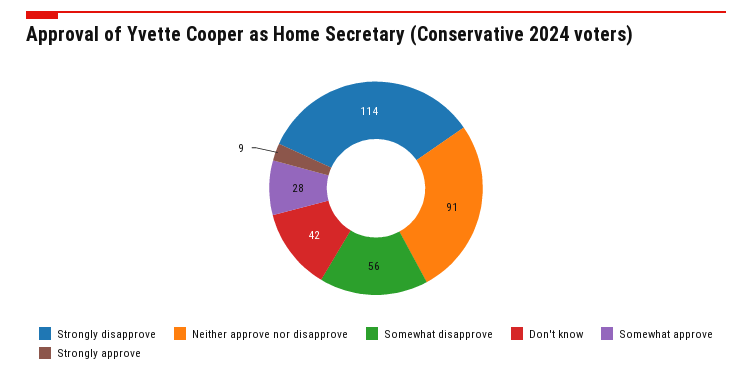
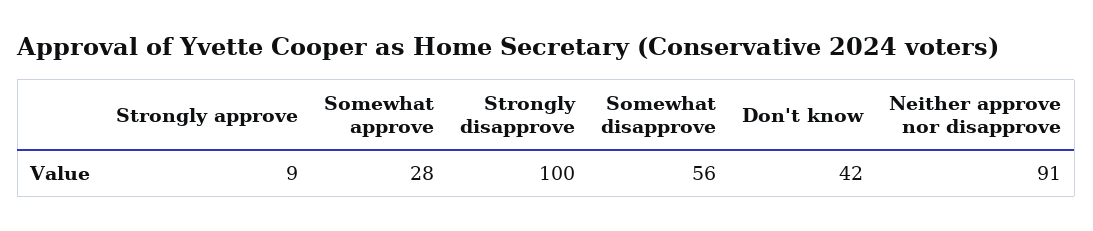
Strongly disapprove: 114 -> 100

